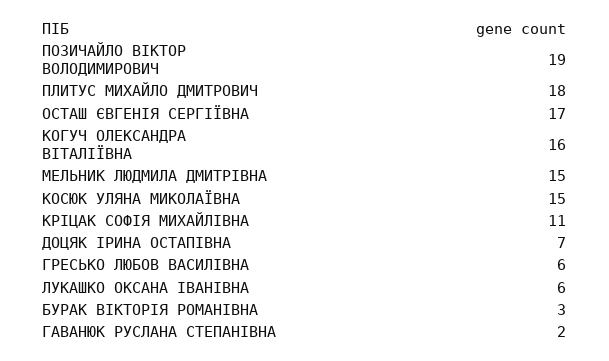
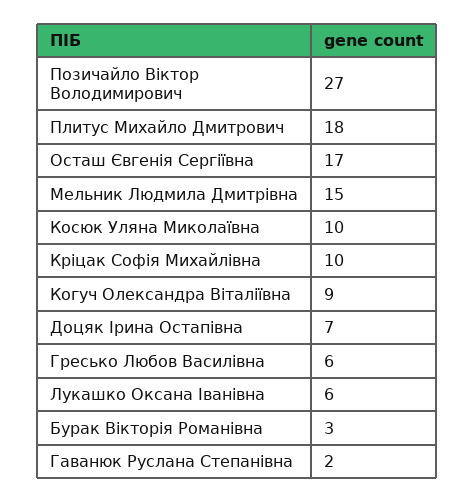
ПОЗИЧАЙЛО ВІКТОР ВОЛОДИМИРОВИЧ: 19 -> 27
КОГУЧ ОЛЕКСАНДРА ВІТАЛІЇВНА: 16 -> 9
КОСЮК УЛЯНА МИКОЛАЇВНА: 15 -> 10
КРІЦАК СОФІЯ МИХАЙЛІВНА: 11 -> 10

